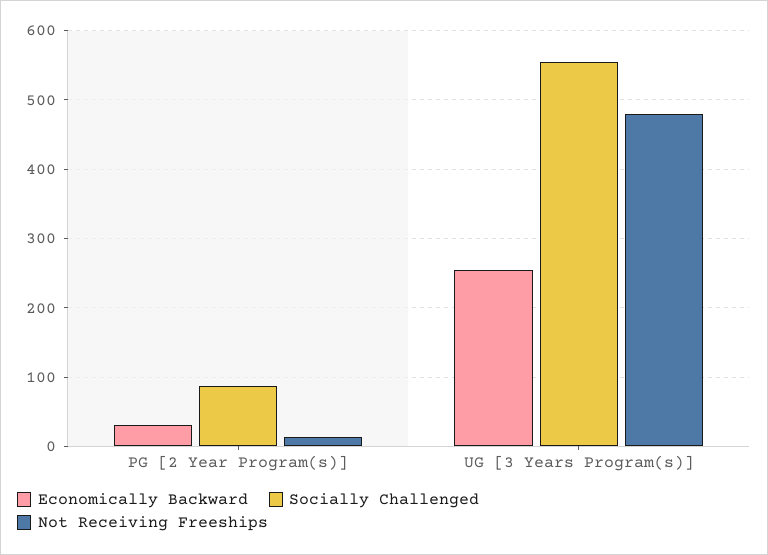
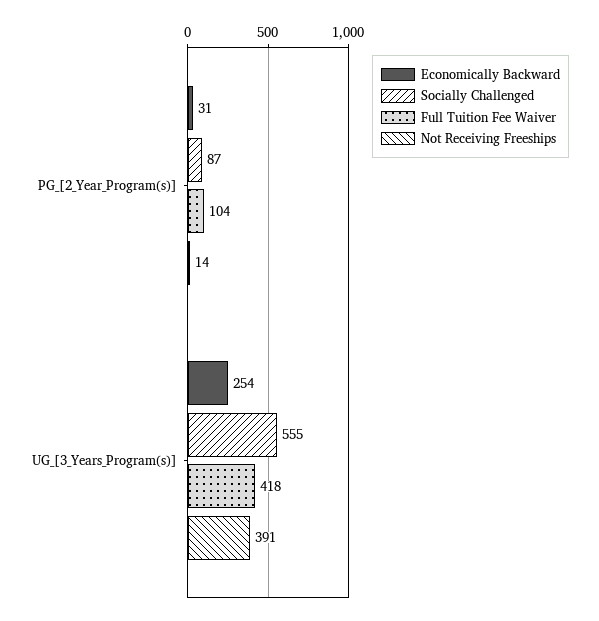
Not Receiving Freeships, UG [3 Years Program(s)]: 480 -> 391
Full Tuition Fee Waiver, PG [2 Year Program(s)]: none -> 104
Full Tuition Fee Waiver, UG [3 Years Program(s)]: none -> 418

